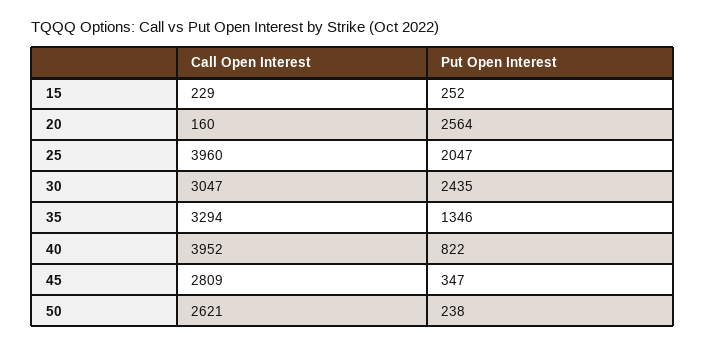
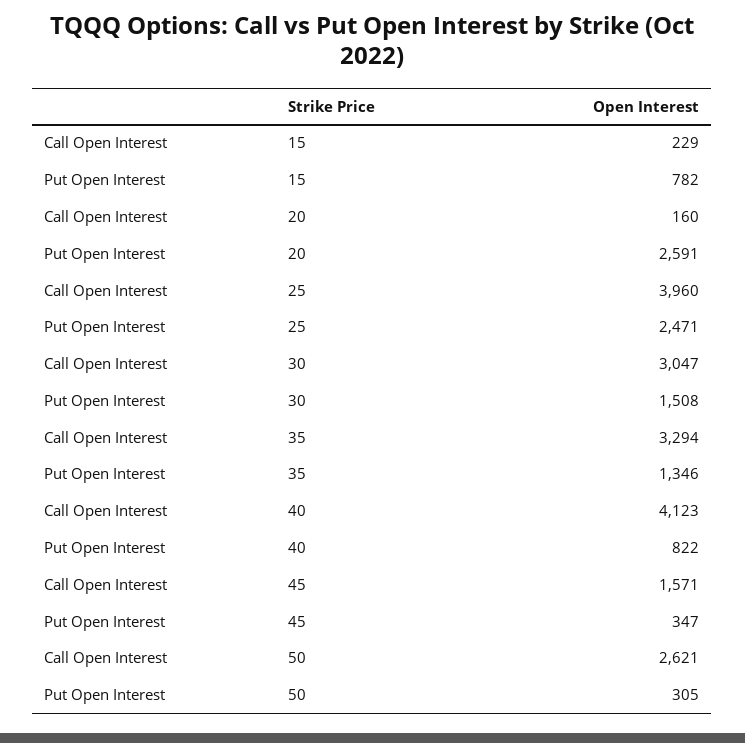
Put Open Interest, 15: 252 -> 782
Put Open Interest, 20: 2564 -> 2591
Put Open Interest, 25: 2047 -> 2471
Put Open Interest, 30: 2435 -> 1508
Call Open Interest, 40: 3952 -> 4123
Call Open Interest, 45: 2809 -> 1571
Put Open Interest, 50: 238 -> 305

